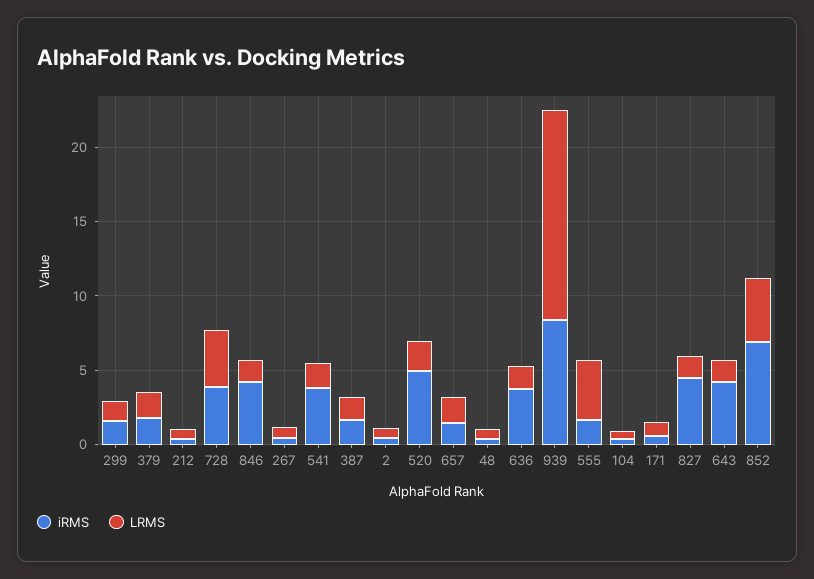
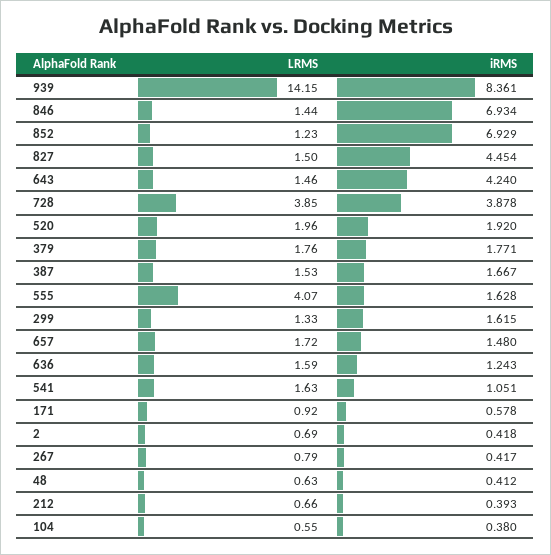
iRMS, 846: 4 -> 6.934
iRMS, 541: 4 -> 1.051
iRMS, 520: 5 -> 1.92
iRMS, 636: 4 -> 1.243
LRMS, 852: 4 -> 1.23

